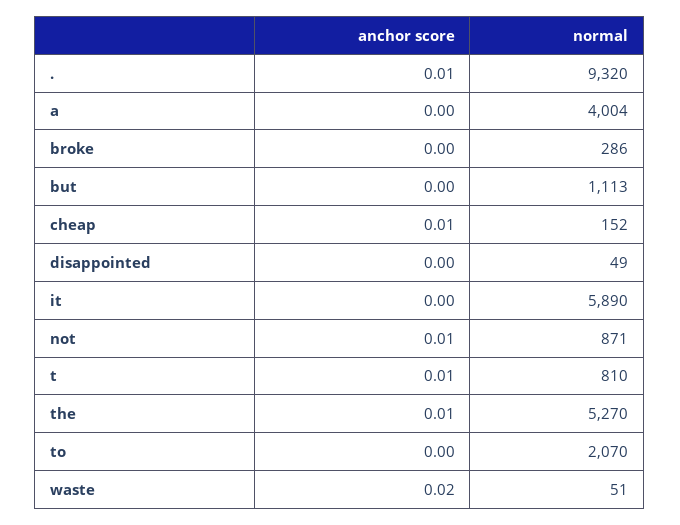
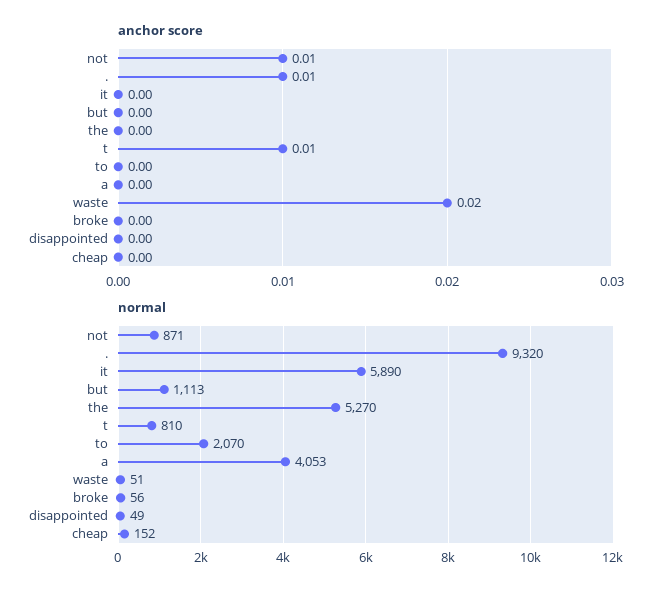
normal, a: 4004 -> 4053
normal, broke: 286 -> 56
anchor score, cheap: 0.01 -> 0
anchor score, the: 0.01 -> 0

